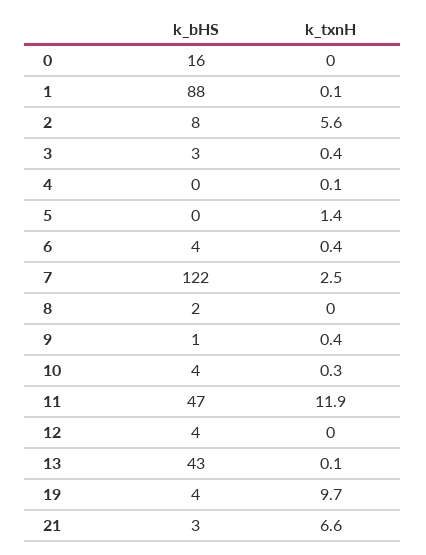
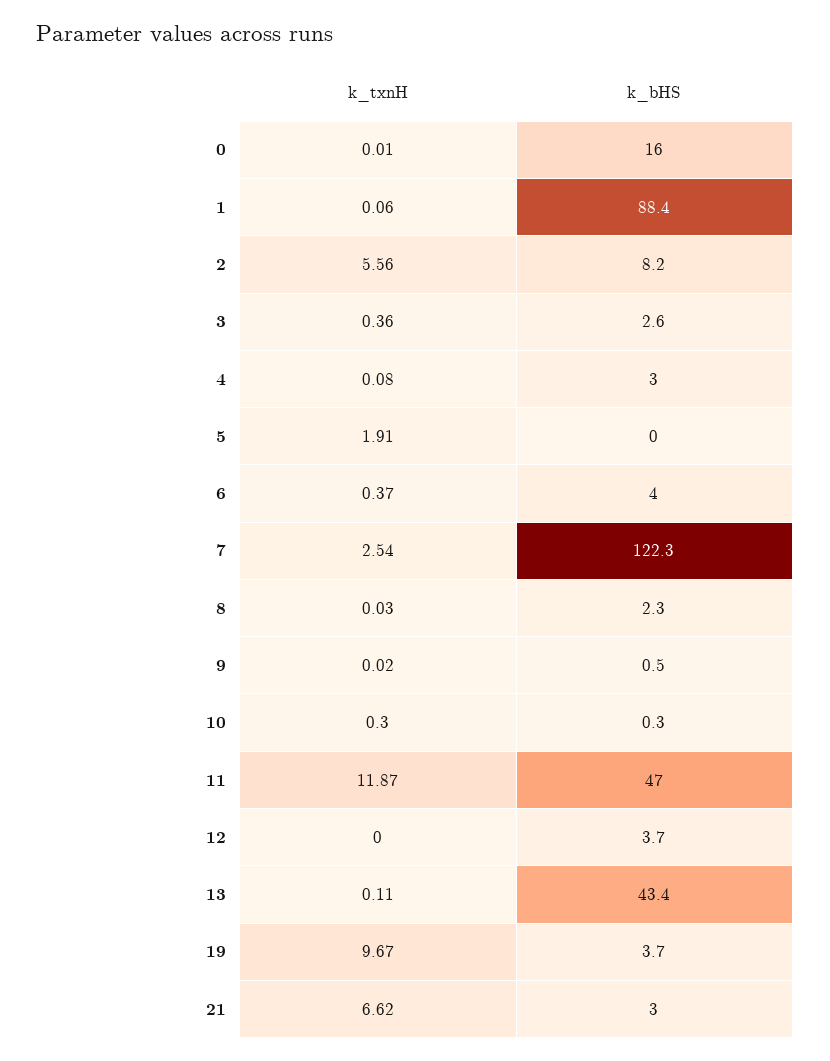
k_bHS, 4: 0 -> 3
k_txnH, 5: 1.4 -> 1.91
k_txnH, 9: 0.4 -> 0.02
k_bHS, 10: 4 -> 0.3

